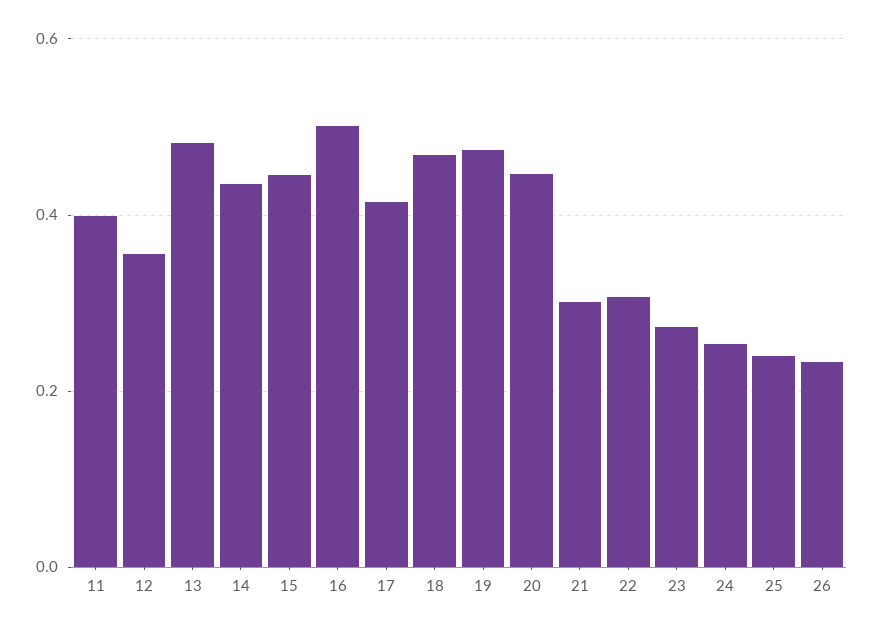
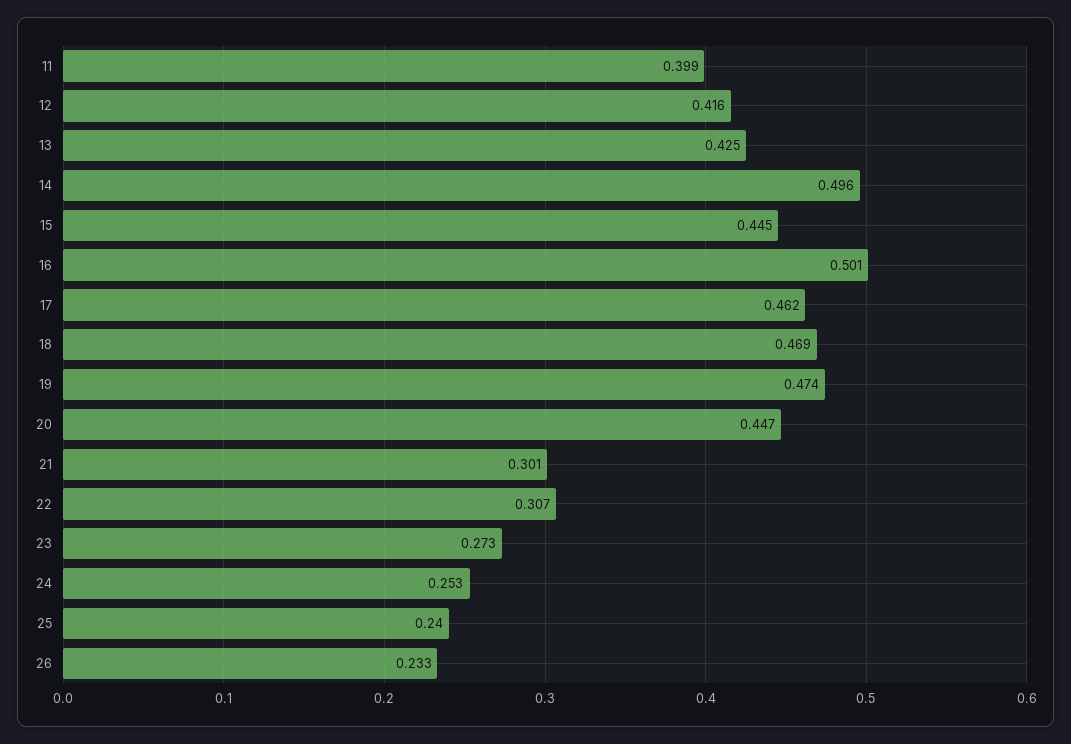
12: 0.36 -> 0.416
13: 0.48 -> 0.425
14: 0.44 -> 0.496
17: 0.42 -> 0.462

